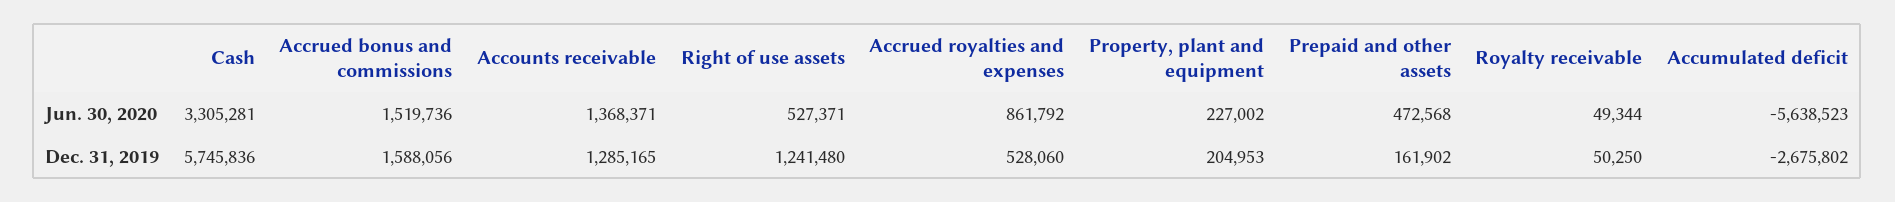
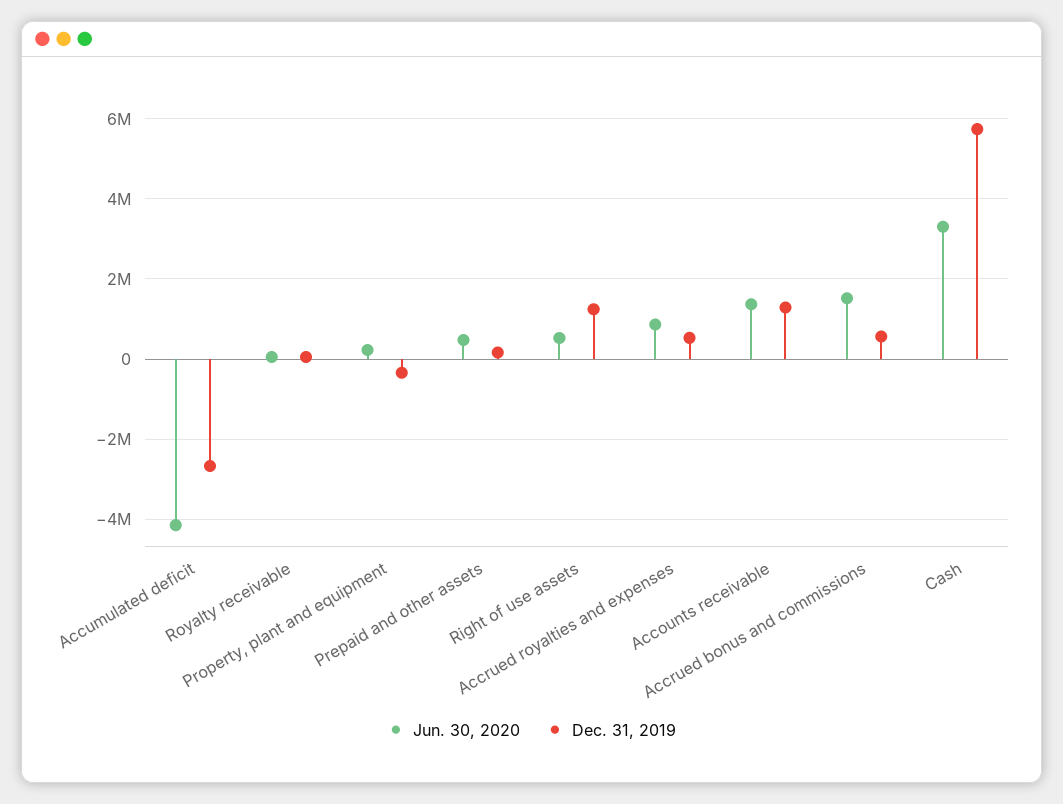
Jun. 30, 2020, Accumulated deficit: -5638523 -> -4200000
Dec. 31, 2019, Accrued bonus and commissions: 1588056 -> 600000
Dec. 31, 2019, Property, plant and equipment: 204953 -> -400000

